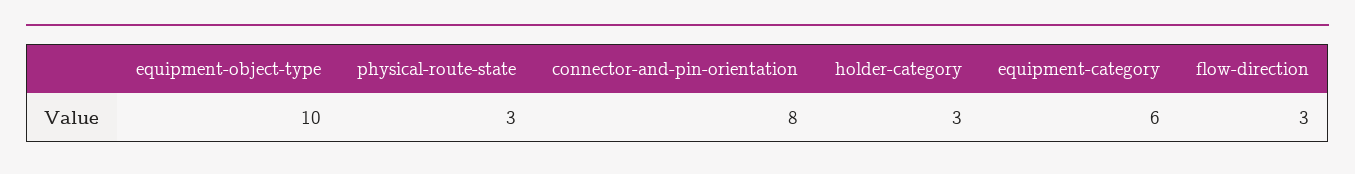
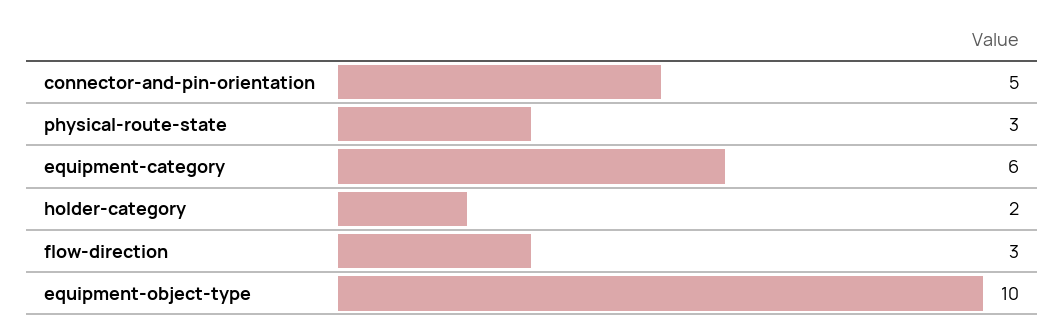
connector-and-pin-orientation: 8 -> 5
holder-category: 3 -> 2

